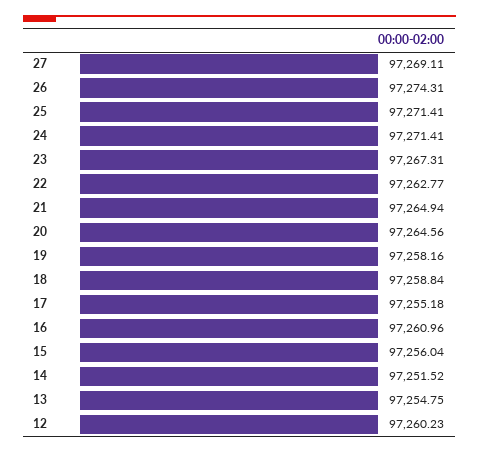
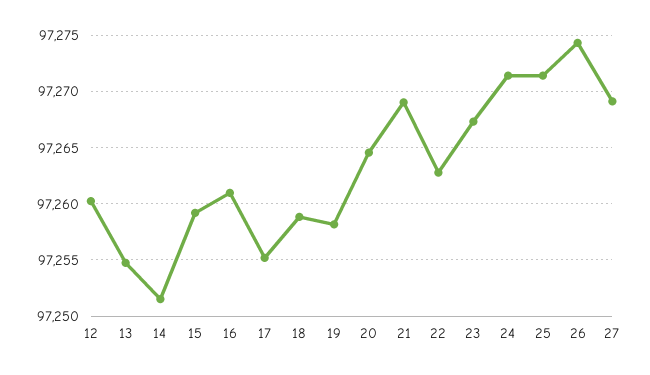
21: 97264.94 -> 97269
15: 97256.04 -> 97259

